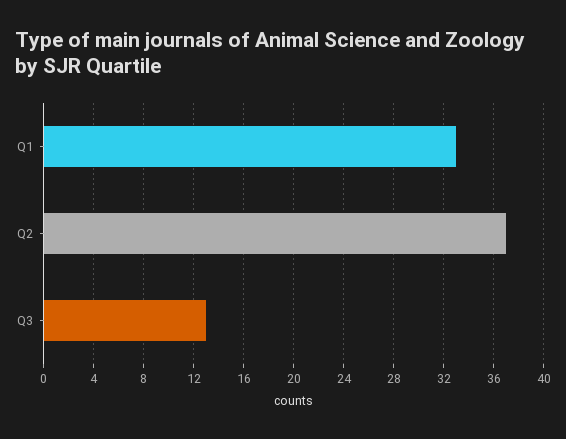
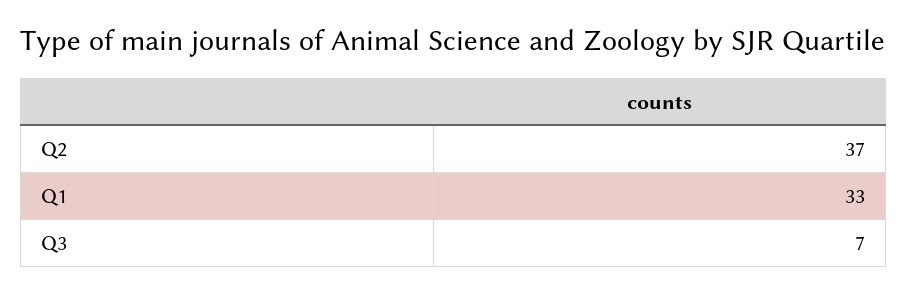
Q3: 13 -> 7

